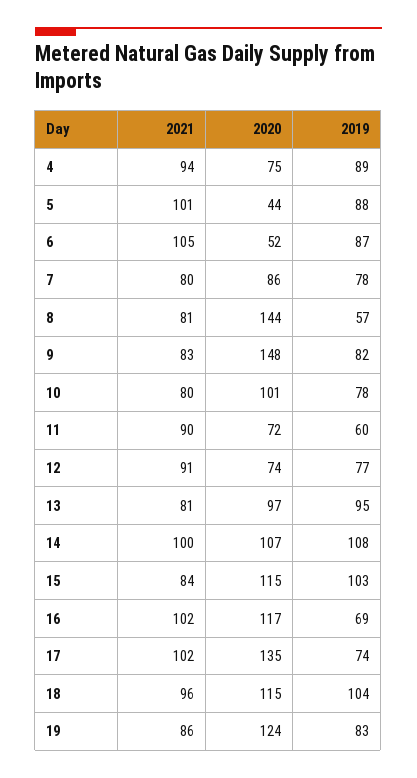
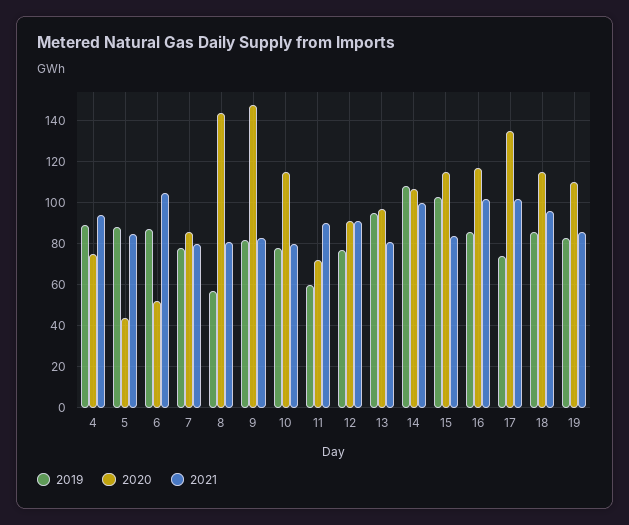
2021, 5: 101 -> 85
2020, 10: 101 -> 115
2020, 12: 74 -> 90
2019, 16: 69 -> 85
2019, 18: 104 -> 85
2020, 19: 124 -> 110

